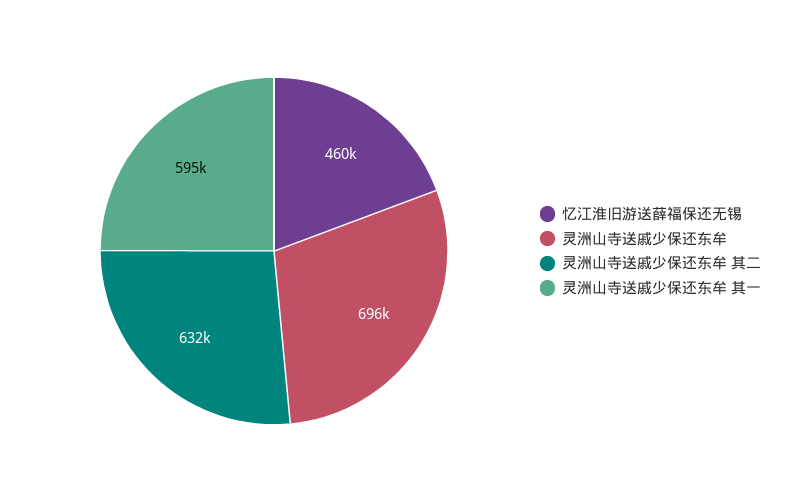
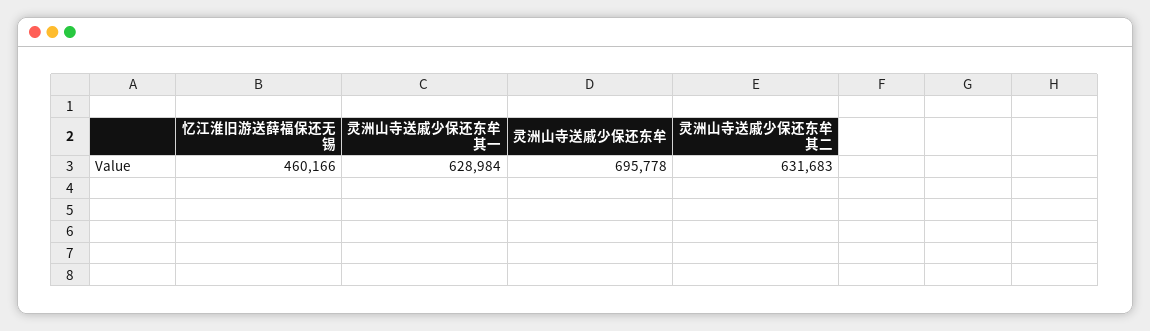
灵洲山寺送戚少保还东牟 其一: 595000 -> 628984

